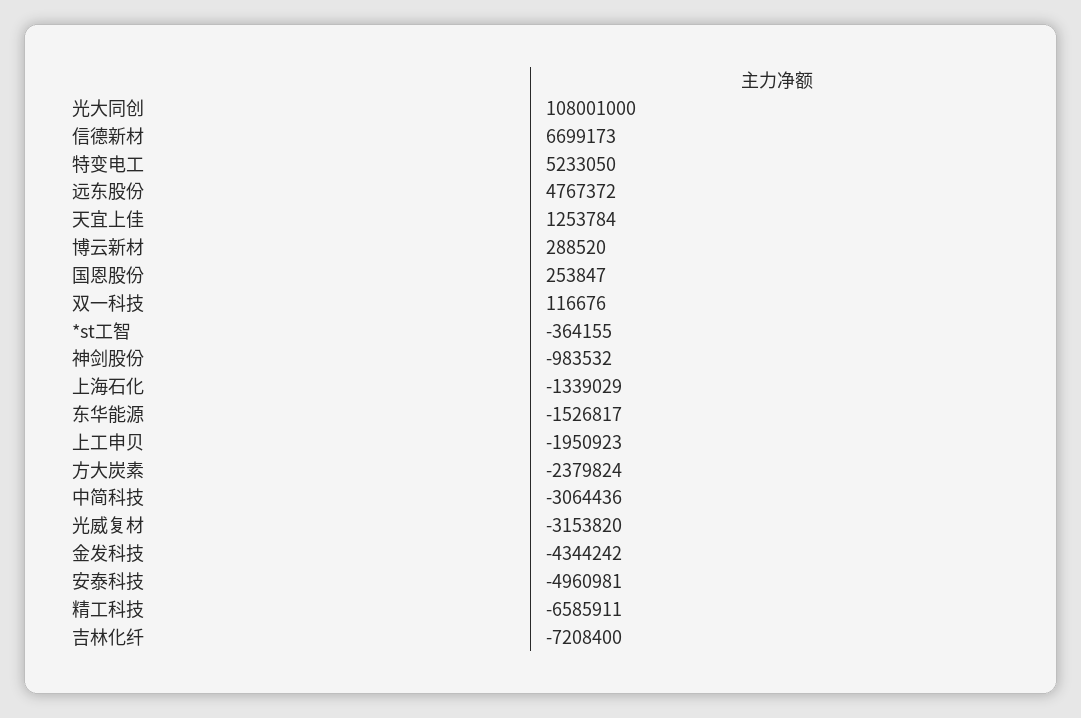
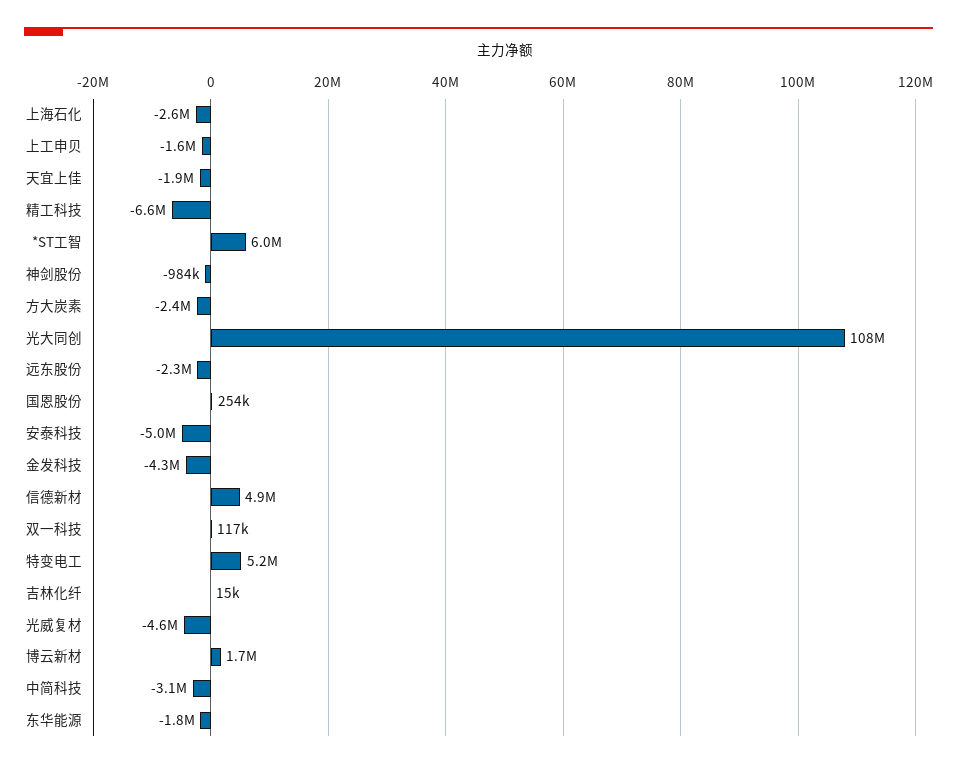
信德新材: 6699173 -> 4900000
远东股份: 4767372 -> -2300000
天宜上佳: 1253784 -> -1900000
博云新材: 288520 -> 1700000
*st工智: -364155 -> 6000000
上海石化: -1339029 -> -2600000
东华能源: -1526817 -> -1800000
上工申贝: -1950923 -> -1600000
光威复材: -3153820 -> -4600000
吉林化纤: -7208400 -> 15000

